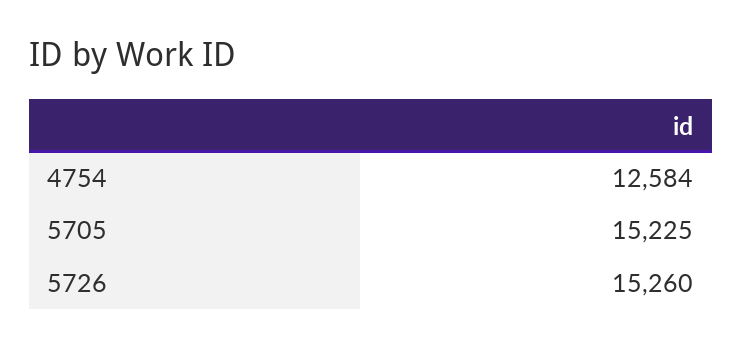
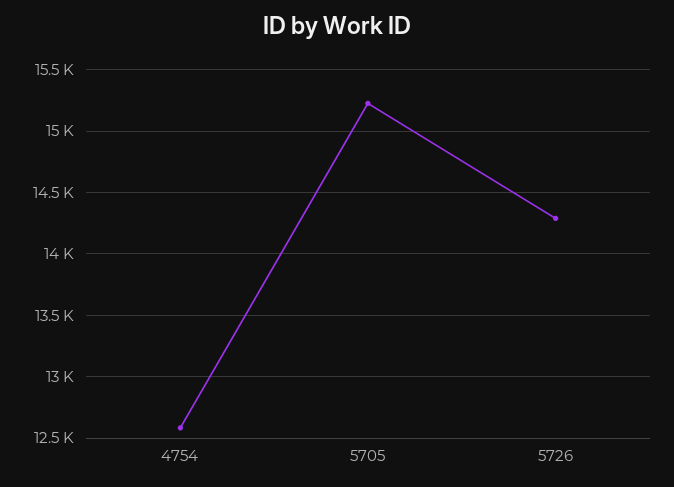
5726: 15260 -> 14300

